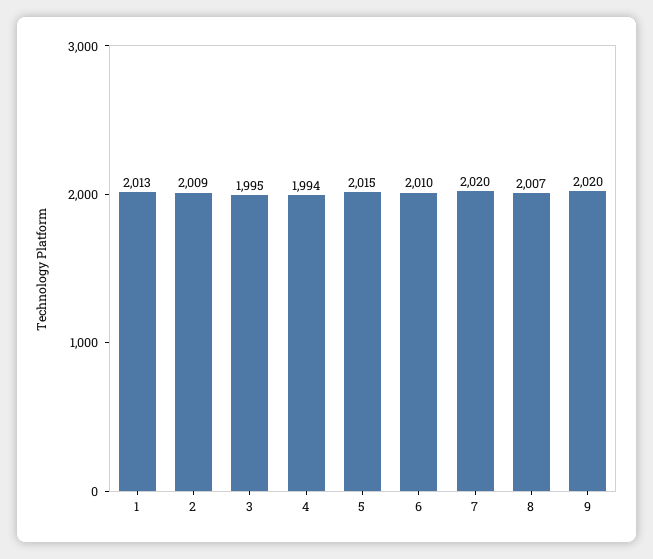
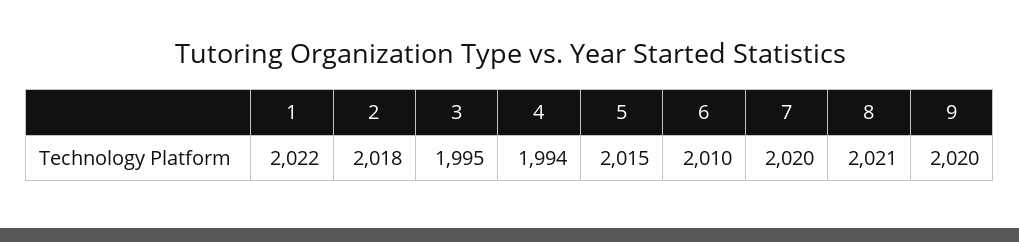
1: 2013 -> 2022
2: 2009 -> 2018
8: 2007 -> 2021

